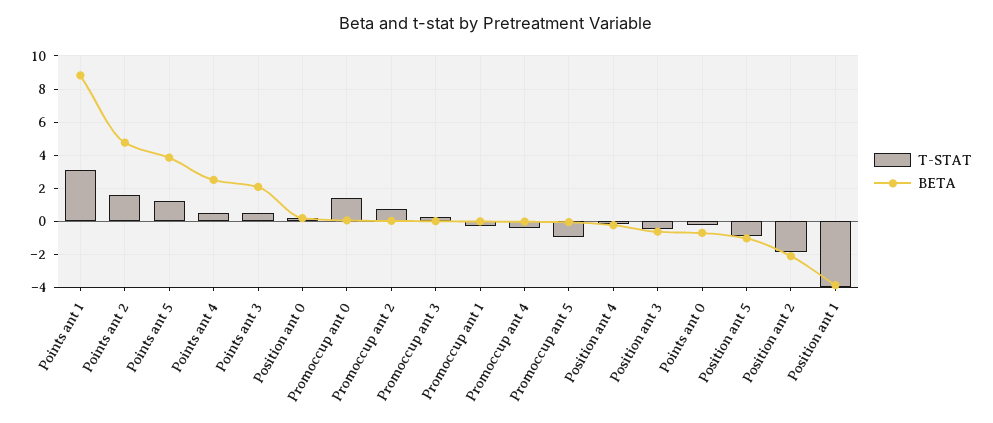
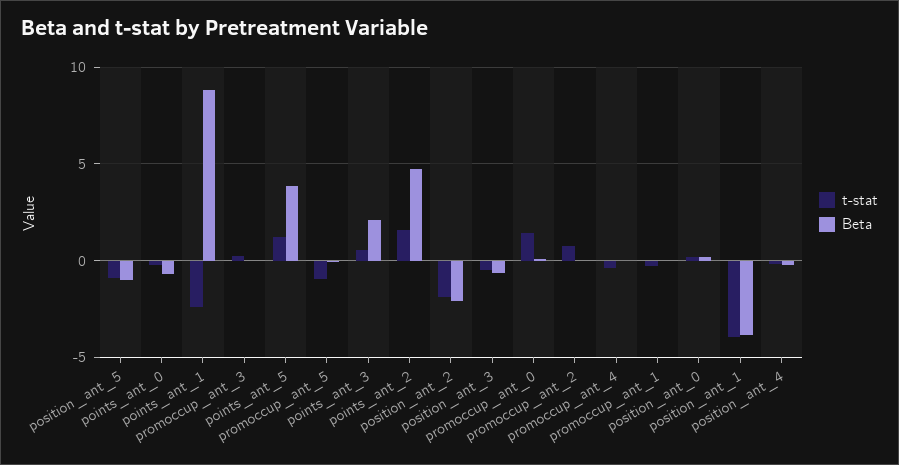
T-STAT, Points ant 1: 3 -> -2.5
T-STAT, Points ant 4: 0.5 -> none
BETA, Points ant 4: 2.5 -> none

